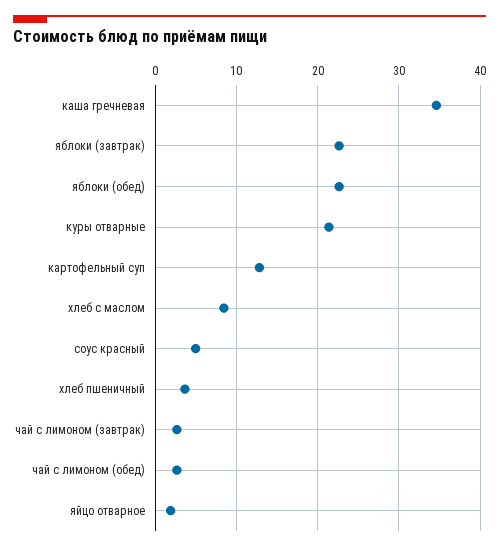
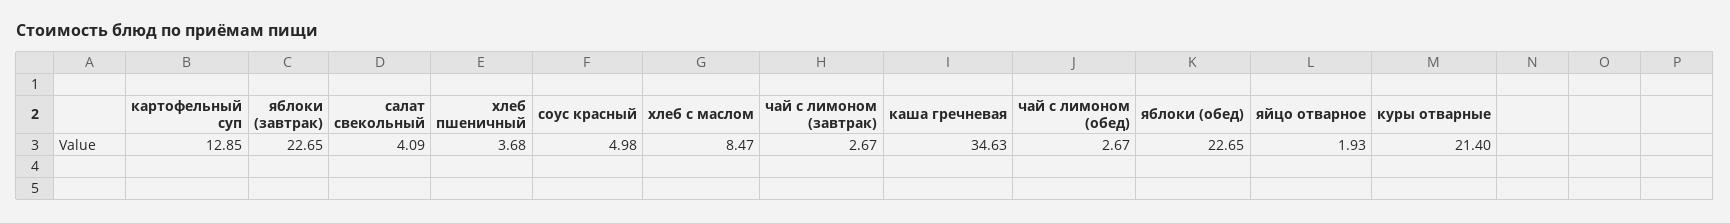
салат свекольный: none -> 4.09

